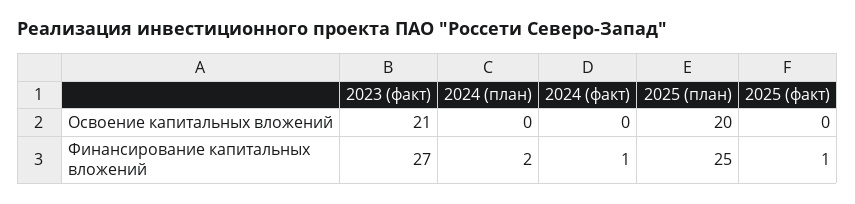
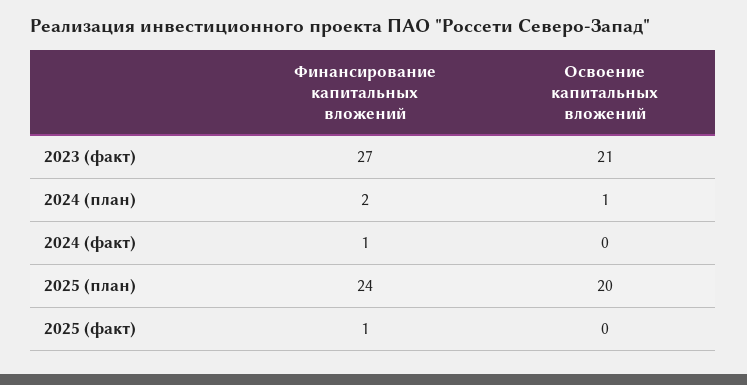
2024 (план), Освоение капитальных вложений: 0 -> 1
2025 (план), Финансирование капитальных вложений: 25 -> 24

